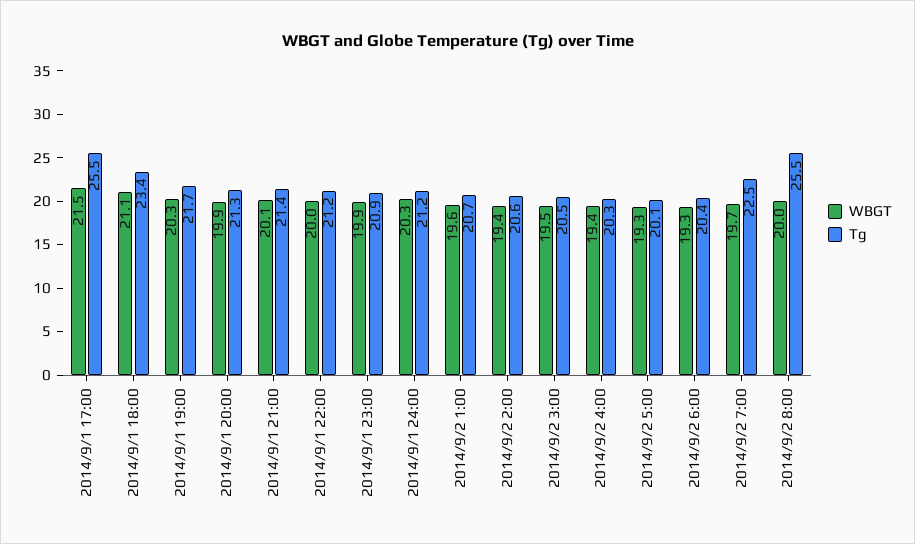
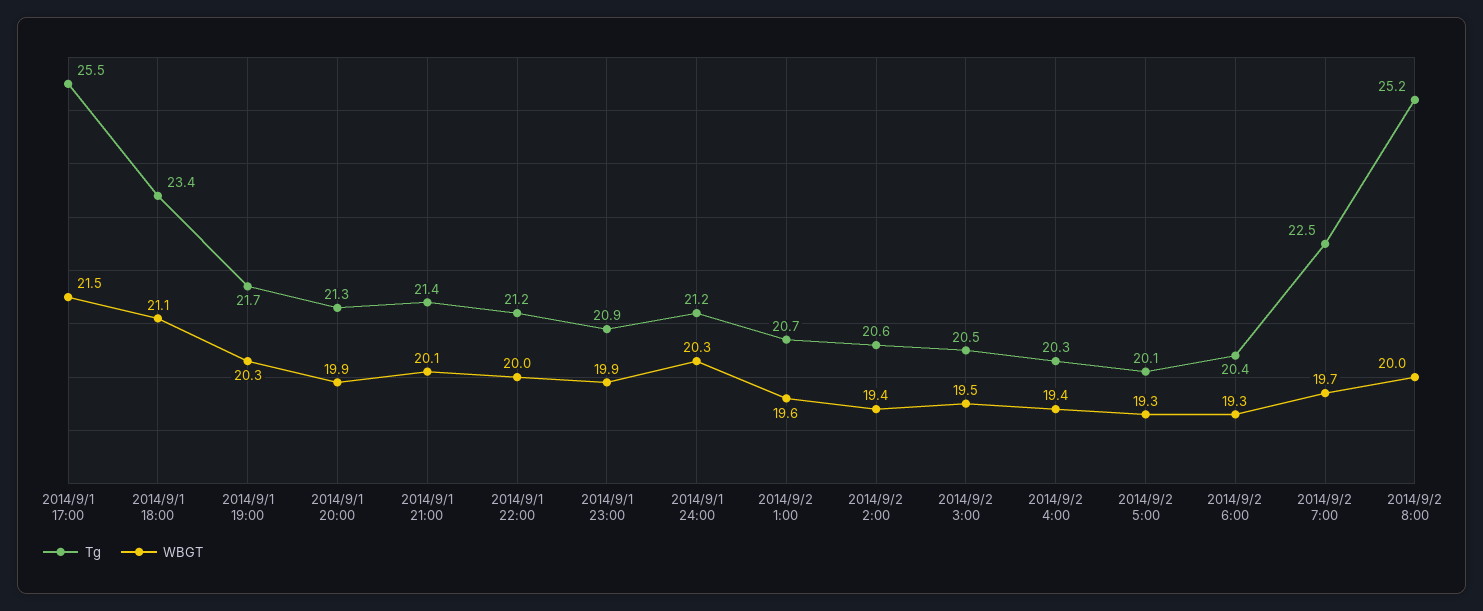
Tg, 2014/9/2 8:00: 25.5 -> 25.2

